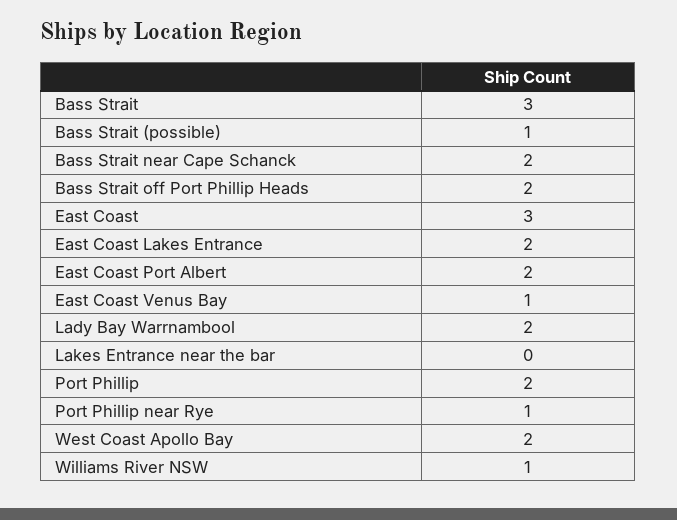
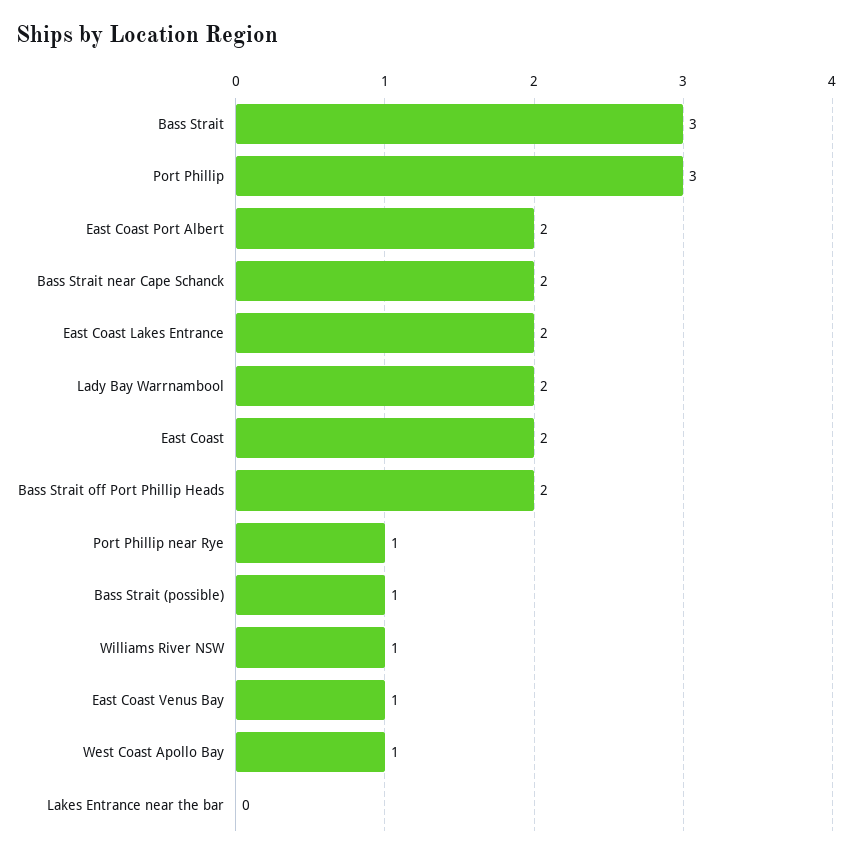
East Coast: 3 -> 2
Port Phillip: 2 -> 3
West Coast Apollo Bay: 2 -> 1

